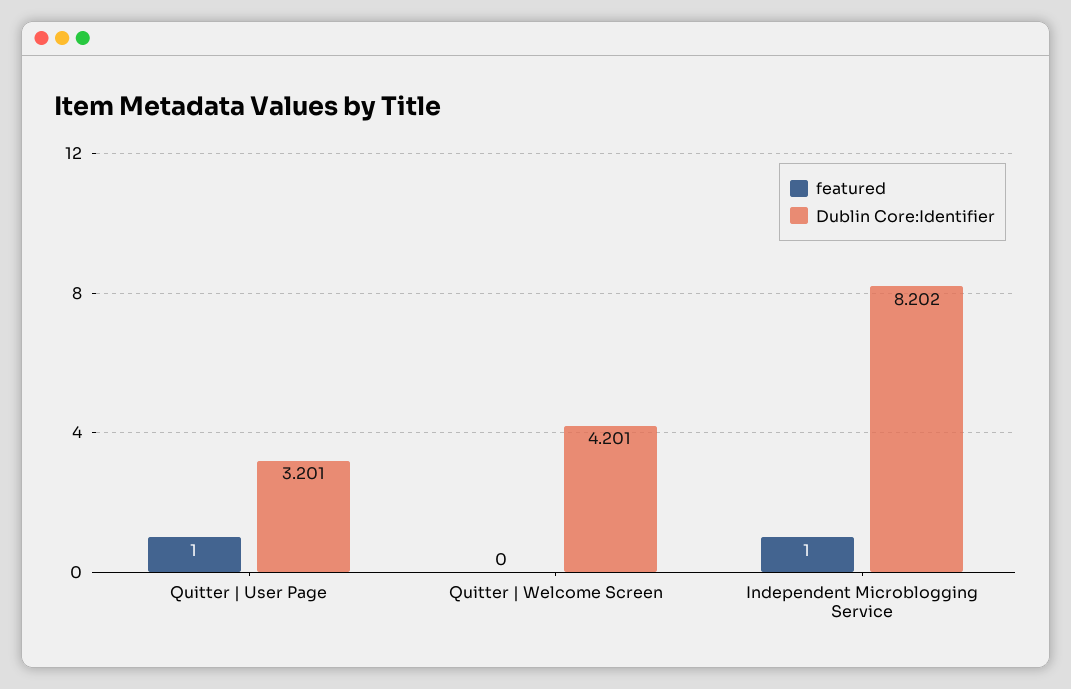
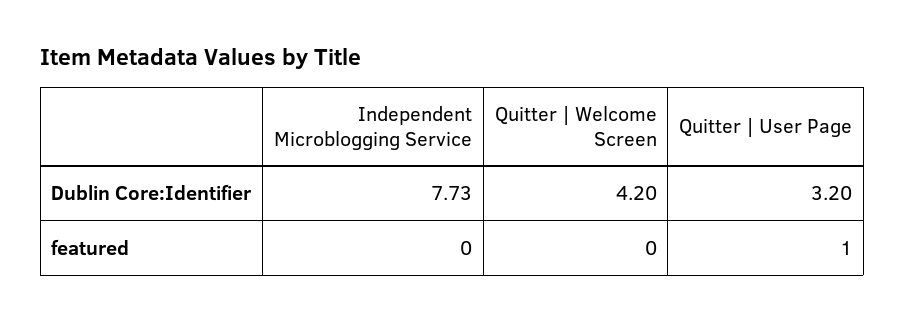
featured, Independent Microblogging Service: 1 -> 0
Dublin Core:Identifier, Independent Microblogging Service: 8.202 -> 7.73

